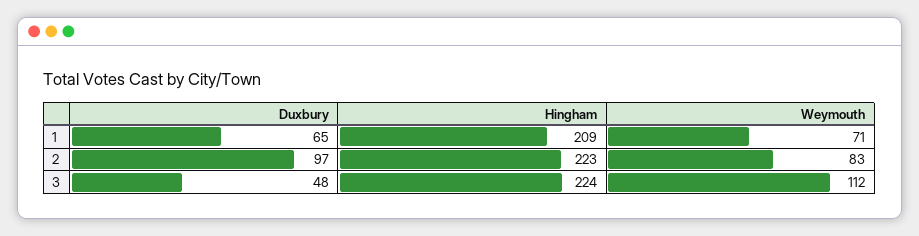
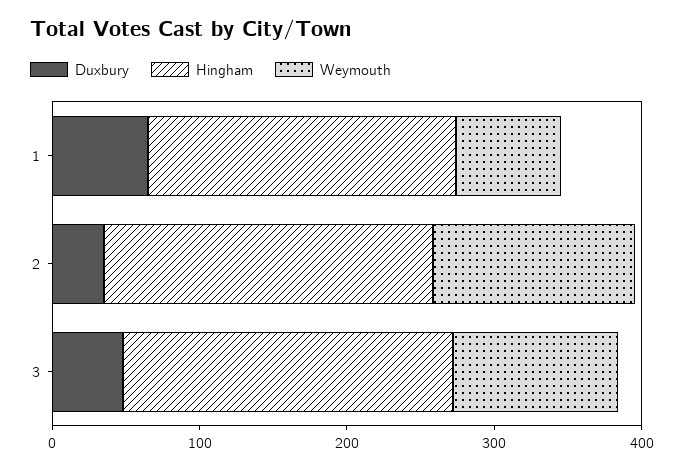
Duxbury, 2: 97 -> 40
Weymouth, 2: 83 -> 140

